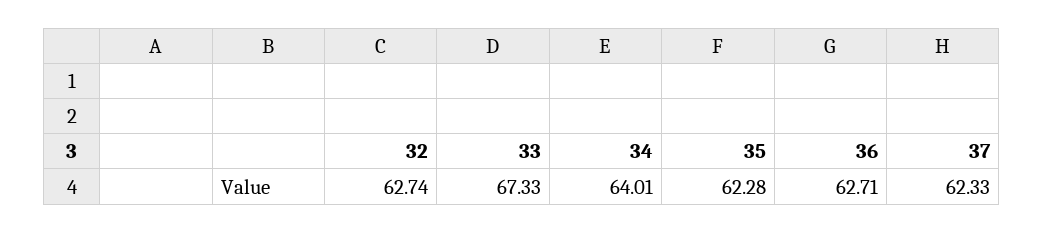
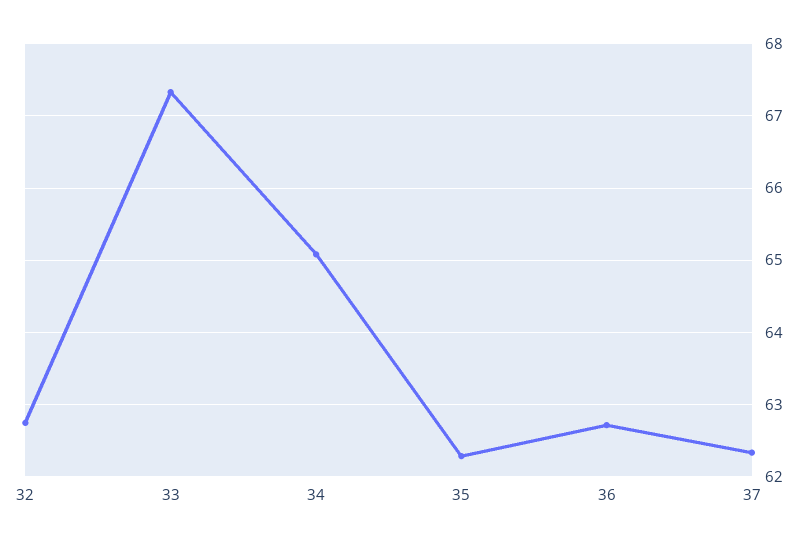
34: 64.01 -> 65.1

